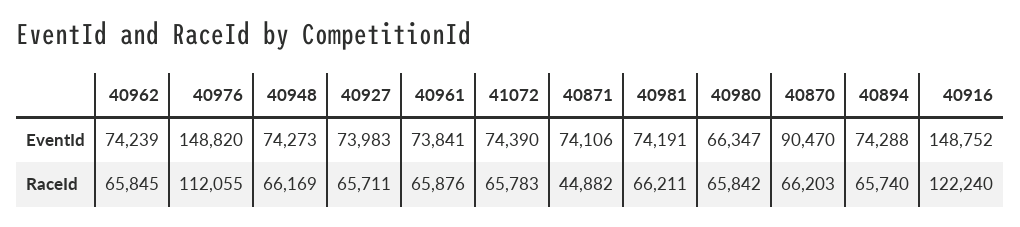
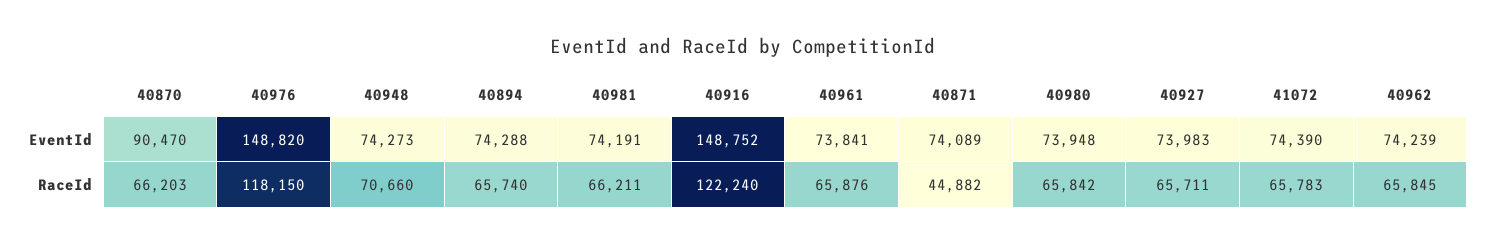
40871, EventId: 74106 -> 74089
40980, EventId: 66347 -> 73948
40976, RaceId: 112055 -> 118150
40948, RaceId: 66169 -> 70660

